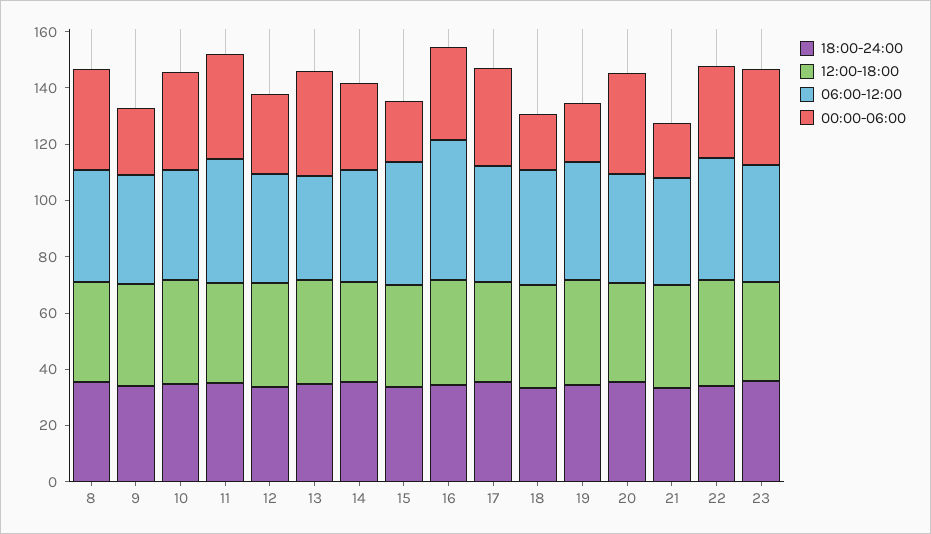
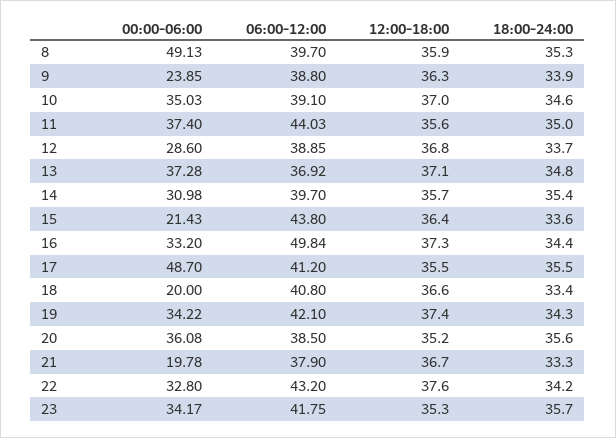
00:00-06:00, 8: 35 -> 49.13
00:00-06:00, 17: 35 -> 48.7
00:00-06:00, 19: 20 -> 34.22

